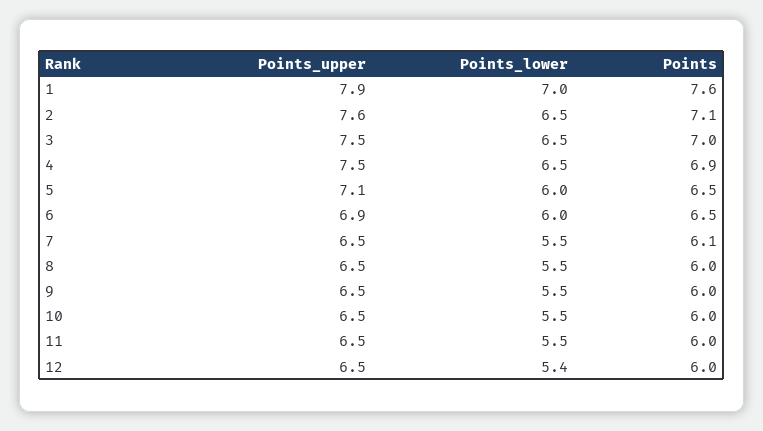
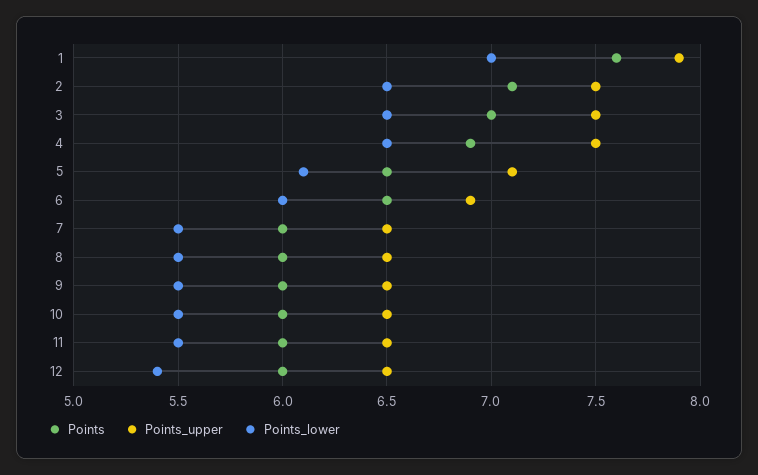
Points_upper, 2: 7.6 -> 7.5
Points_lower, 5: 6 -> 6.1
Points, 7: 6.1 -> 6

